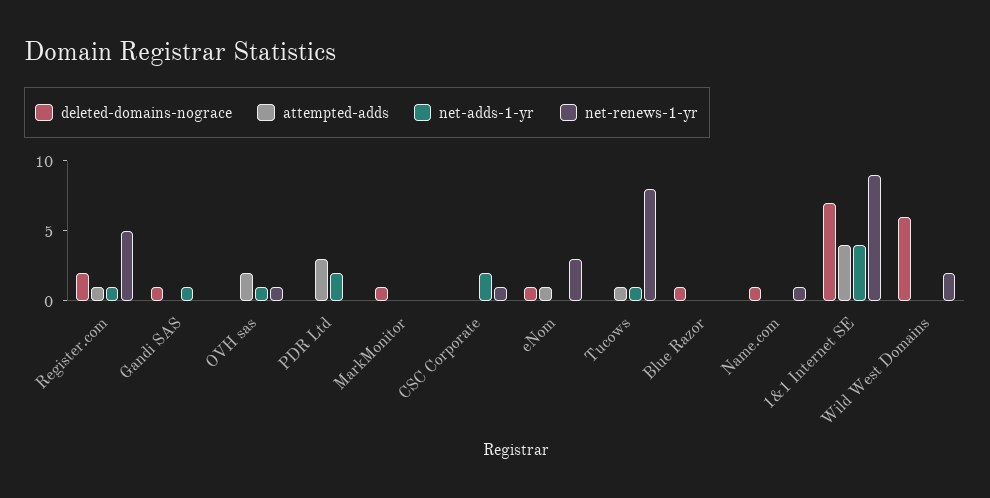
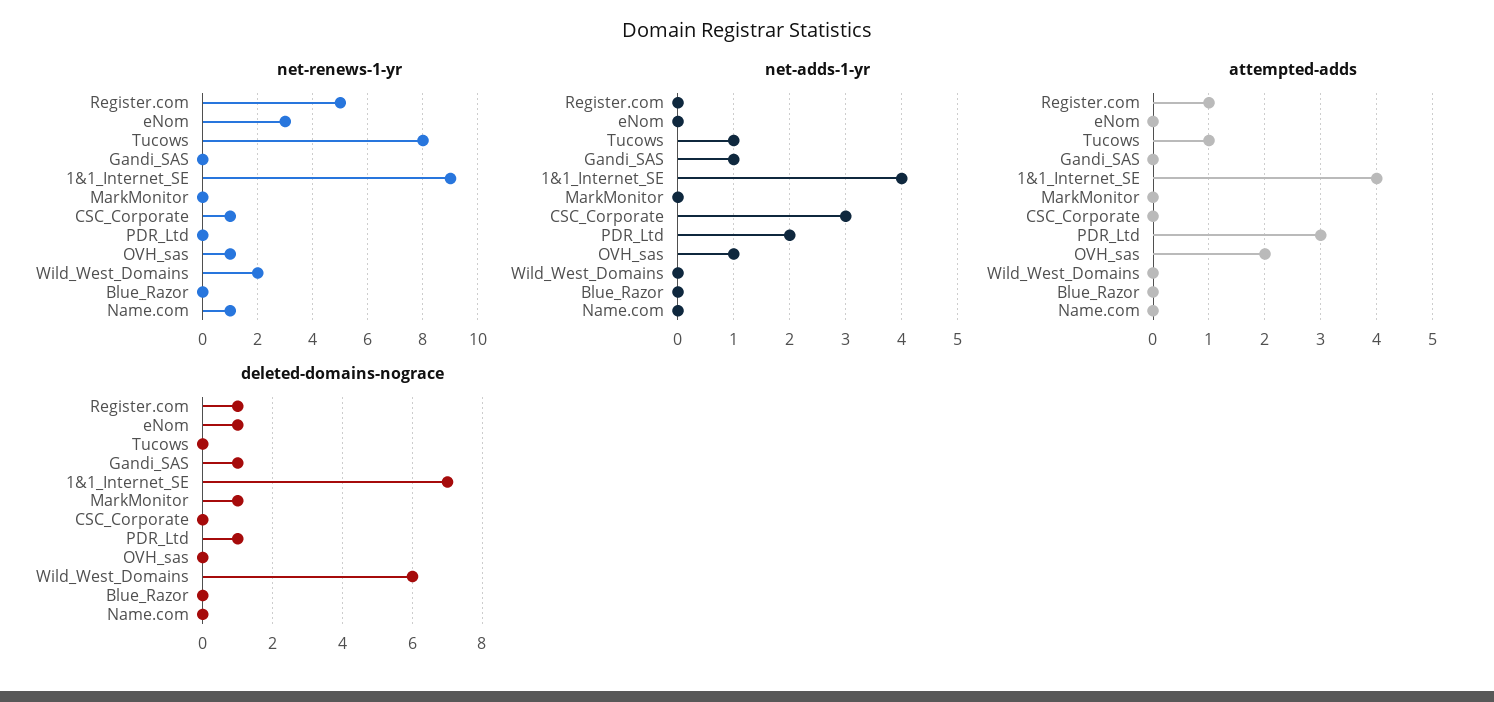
deleted-domains-nograce, Register.com: 2 -> 1
net-adds-1-yr, Register.com: 1 -> 0
deleted-domains-nograce, PDR Ltd: 0 -> 1
net-adds-1-yr, CSC Corporate: 2 -> 3
attempted-adds, eNom: 1 -> 0
deleted-domains-nograce, Blue Razor: 1 -> 0
deleted-domains-nograce, Name.com: 1 -> 0

